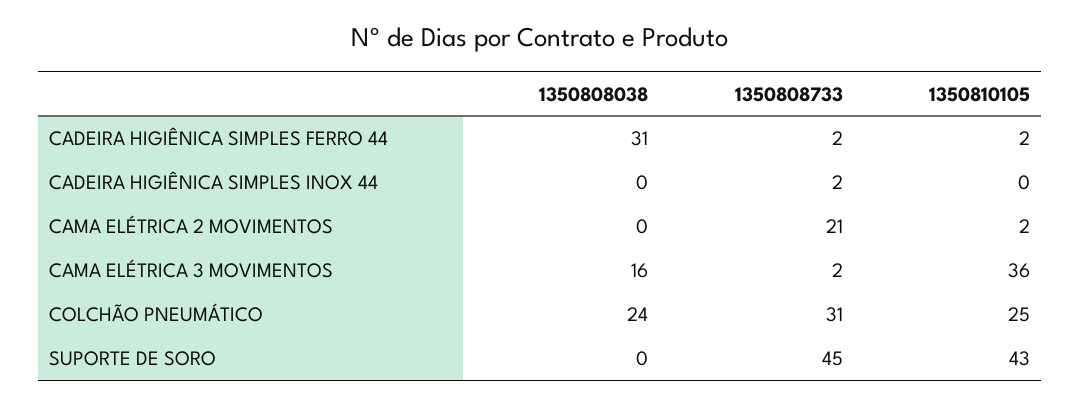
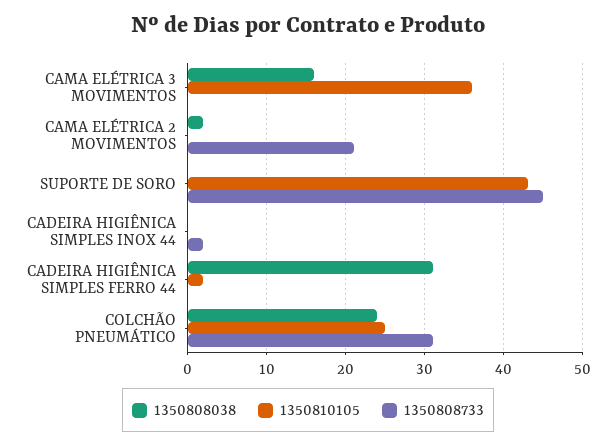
1350808733, CADEIRA HIGIÊNICA SIMPLES FERRO 44: 2 -> 0
1350808038, CAMA ELÉTRICA 2 MOVIMENTOS: 0 -> 2
1350810105, CAMA ELÉTRICA 2 MOVIMENTOS: 2 -> 0
1350808733, CAMA ELÉTRICA 3 MOVIMENTOS: 2 -> 0

